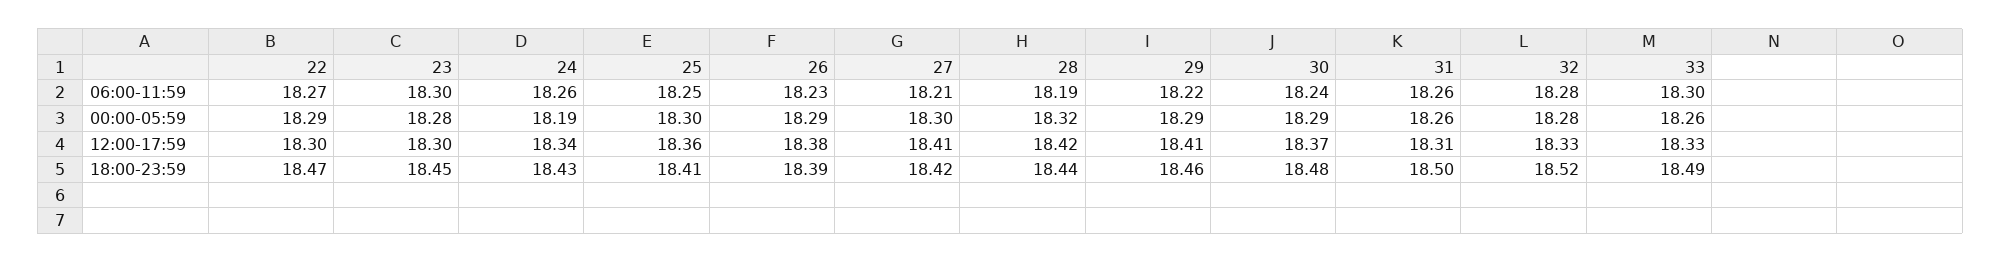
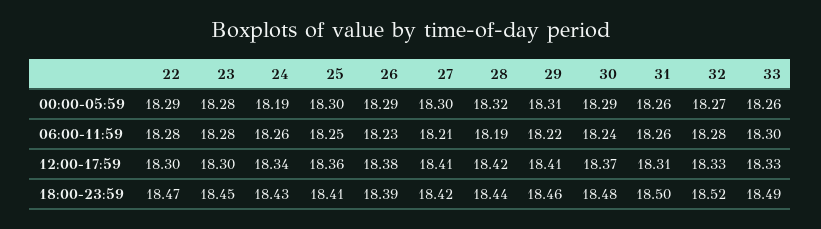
22, 06:00-11:59: 18.27 -> 18.28
23, 06:00-11:59: 18.3 -> 18.28
29, 00:00-05:59: 18.29 -> 18.31
32, 00:00-05:59: 18.28 -> 18.27

